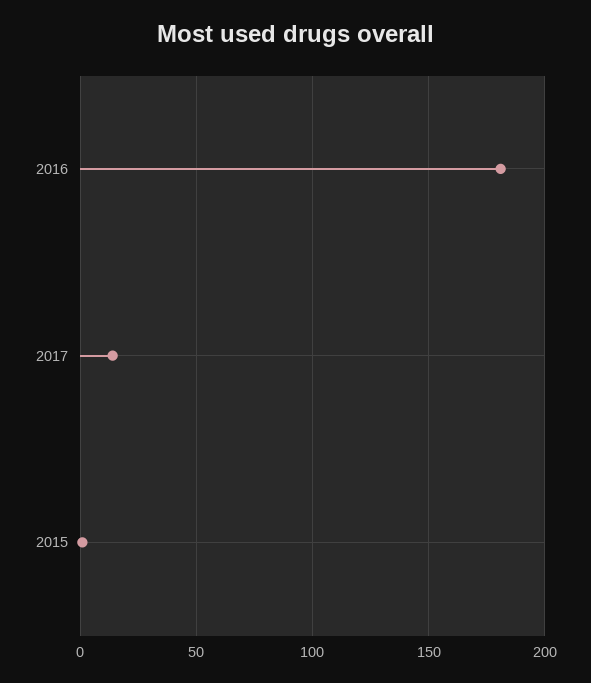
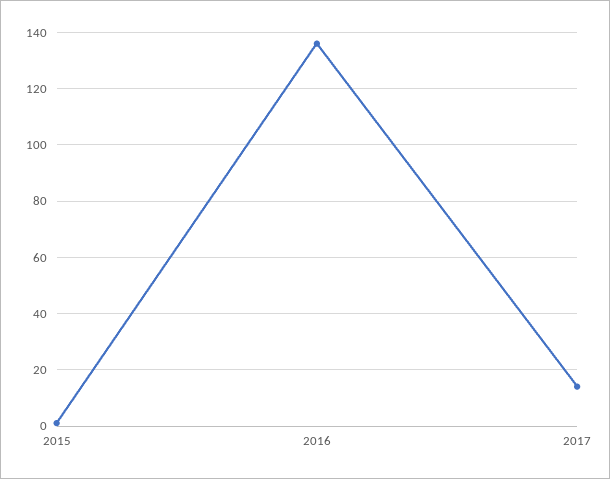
2016: 180 -> 135

